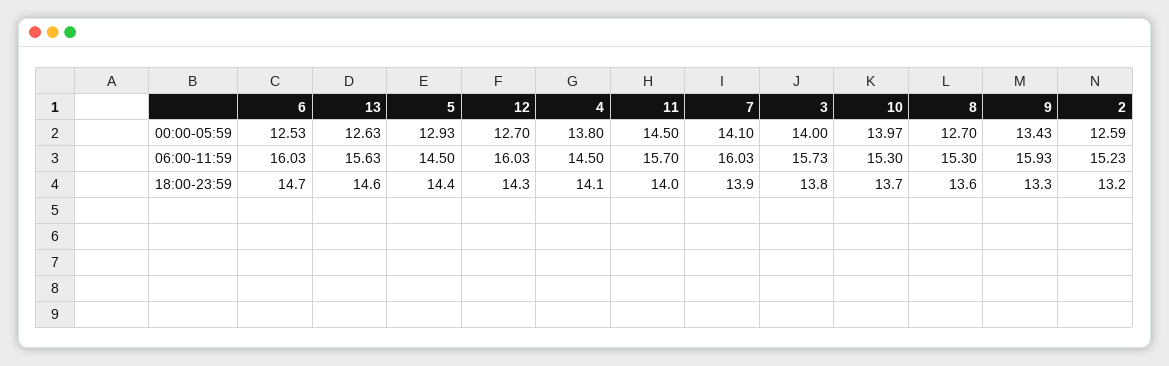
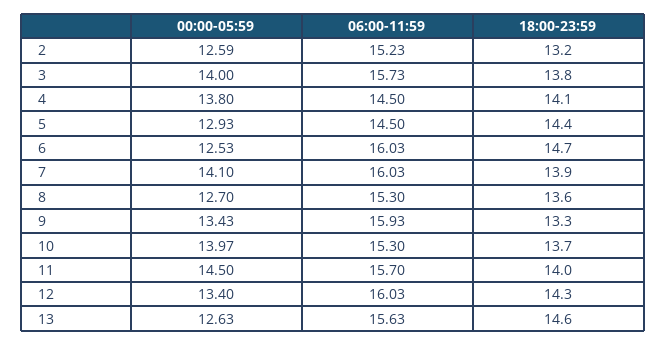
12, 00:00-05:59: 12.7 -> 13.4

